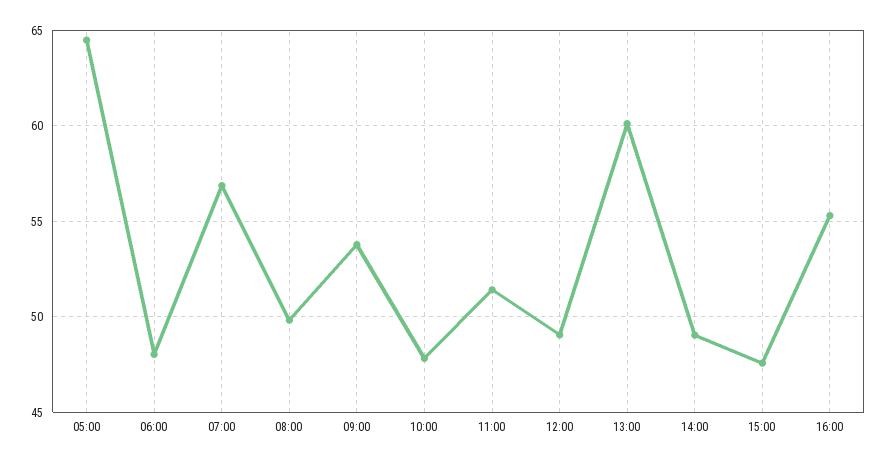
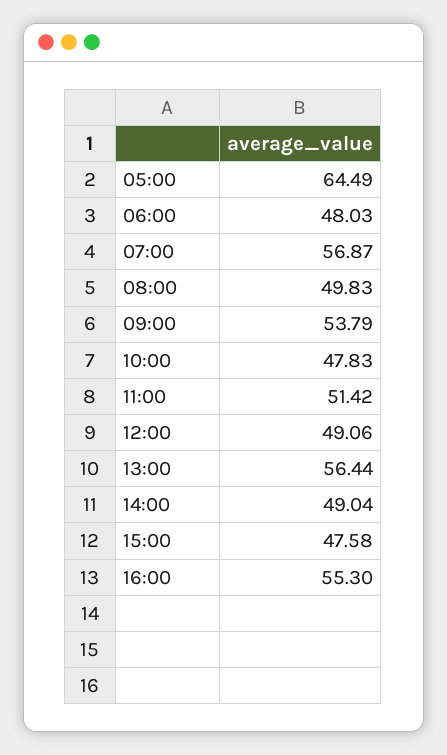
13:00: 60 -> 56.44

